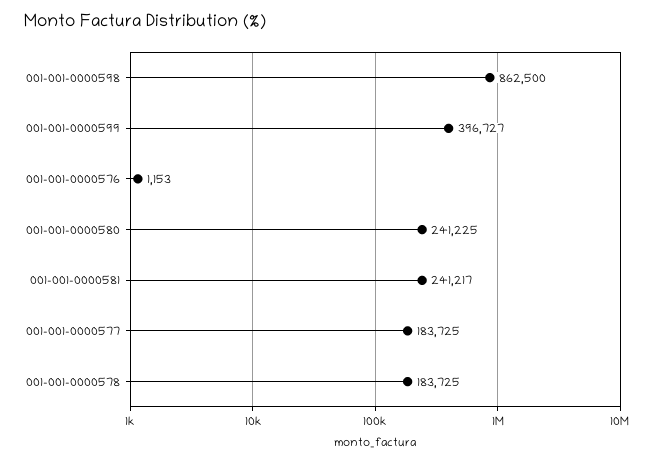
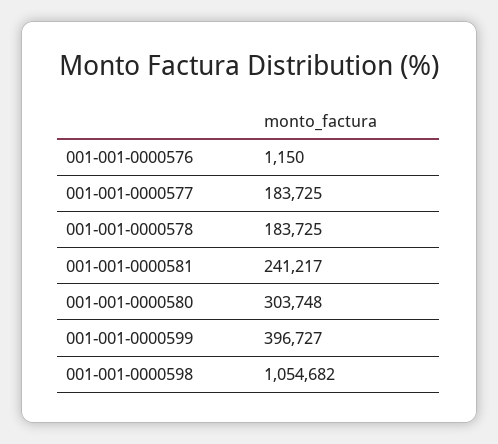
001-001-0000598: 862500 -> 1054682
001-001-0000576: 1153 -> 1150
001-001-0000580: 241225 -> 303748

